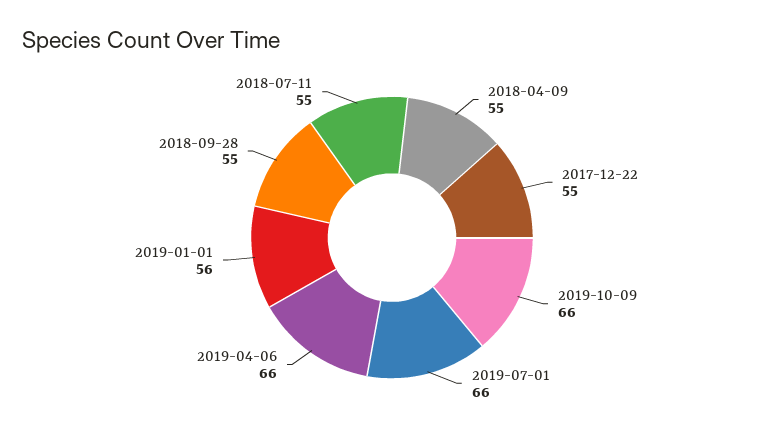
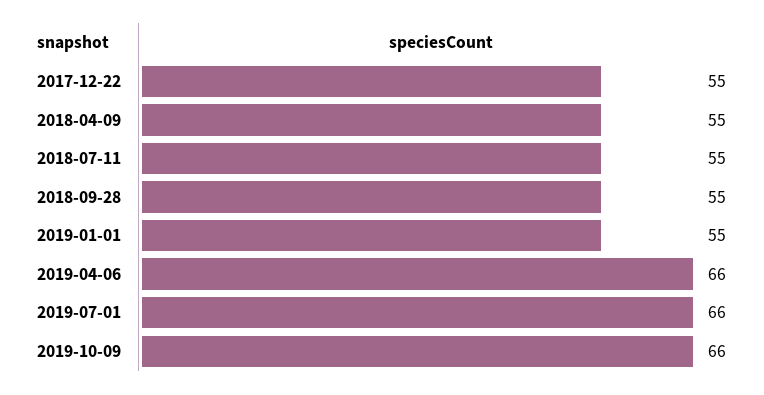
2019-01-01: 56 -> 55

